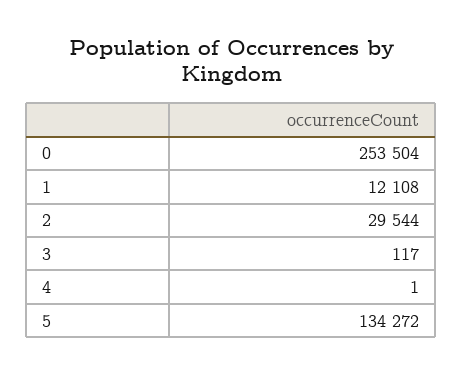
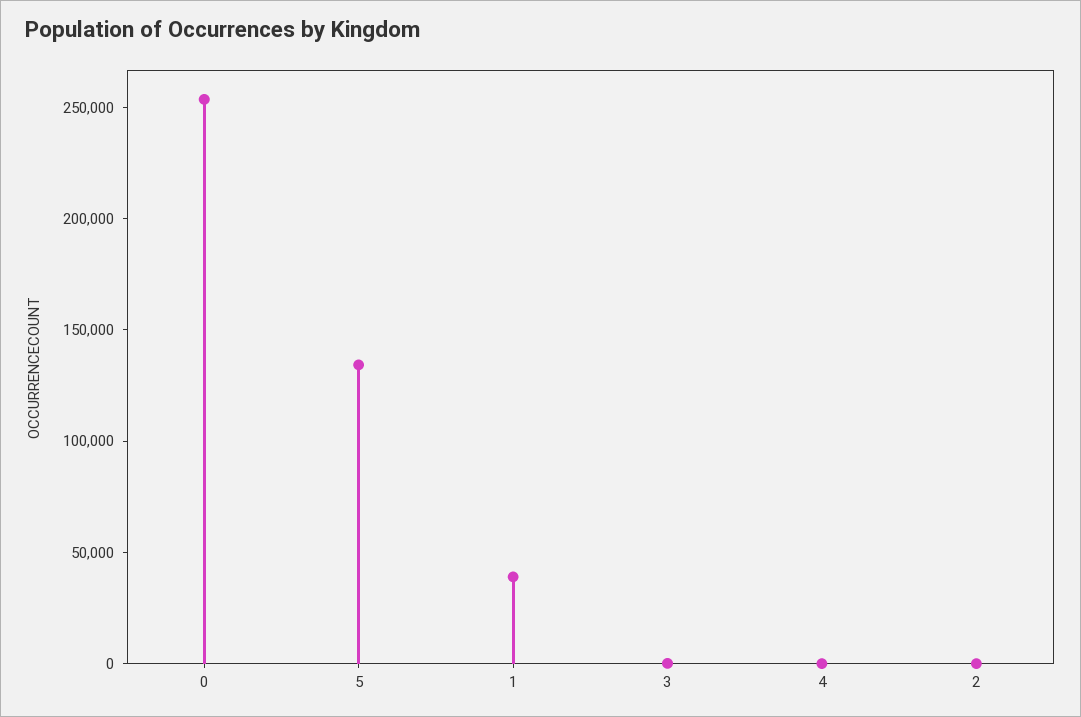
1: 12108 -> 40000
2: 29544 -> 0

